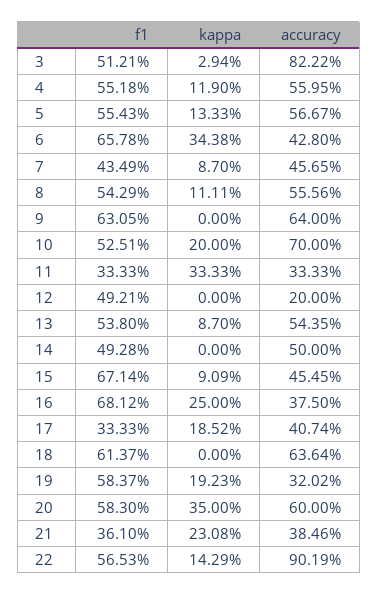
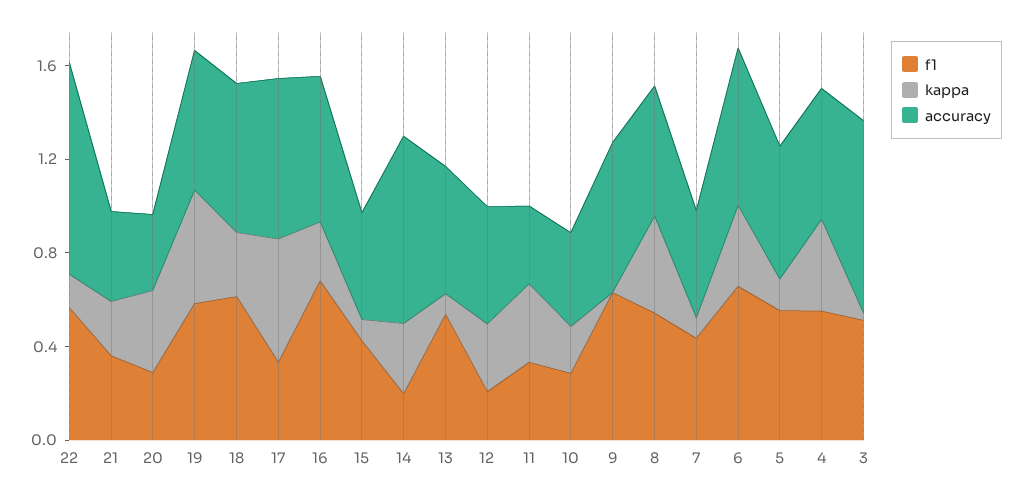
kappa, 4: 0.119 -> 0.4
accuracy, 6: 0.428 -> 0.7
kappa, 8: 0.1111 -> 0.4
f1, 10: 0.5251 -> 0.3
accuracy, 10: 0.7 -> 0.4
f1, 12: 0.4921 -> 0.2
kappa, 12: 0 -> 0.3
accuracy, 12: 0.2 -> 0.5
f1, 14: 0.4928 -> 0.2
kappa, 14: 0 -> 0.3
accuracy, 14: 0.5 -> 0.8
f1, 15: 0.6714 -> 0.4
accuracy, 16: 0.375 -> 0.6
kappa, 17: 0.1852 -> 0.5
accuracy, 17: 0.4074 -> 0.7
kappa, 18: 0 -> 0.3
kappa, 19: 0.1923 -> 0.5
accuracy, 19: 0.3202 -> 0.6
f1, 20: 0.583 -> 0.3
accuracy, 20: 0.6 -> 0.3

